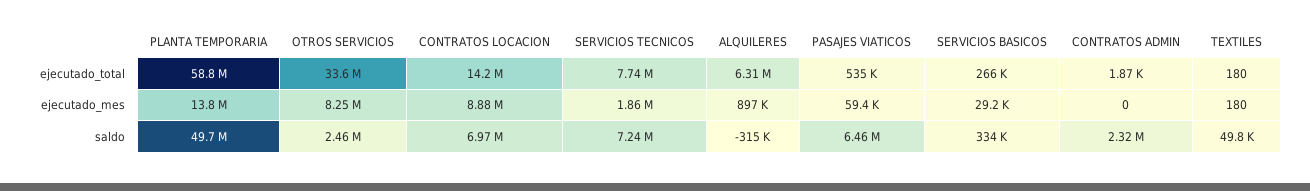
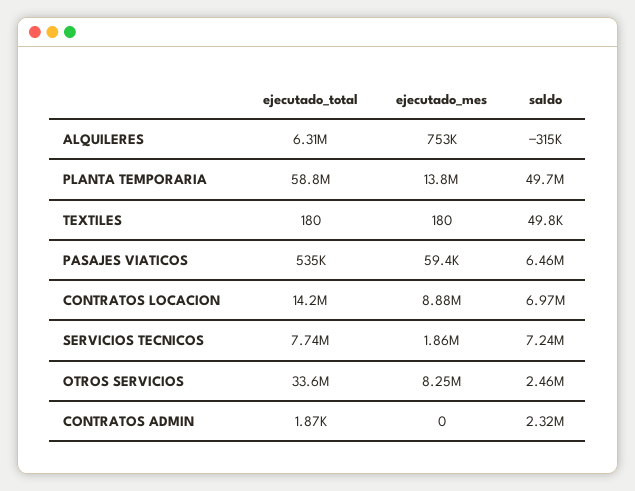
SERVICIOS BASICOS, ejecutado_total: 266000 -> none
ALQUILERES, ejecutado_mes: 897000 -> 753000
SERVICIOS BASICOS, ejecutado_mes: 29200 -> none
SERVICIOS BASICOS, saldo: 334000 -> none

